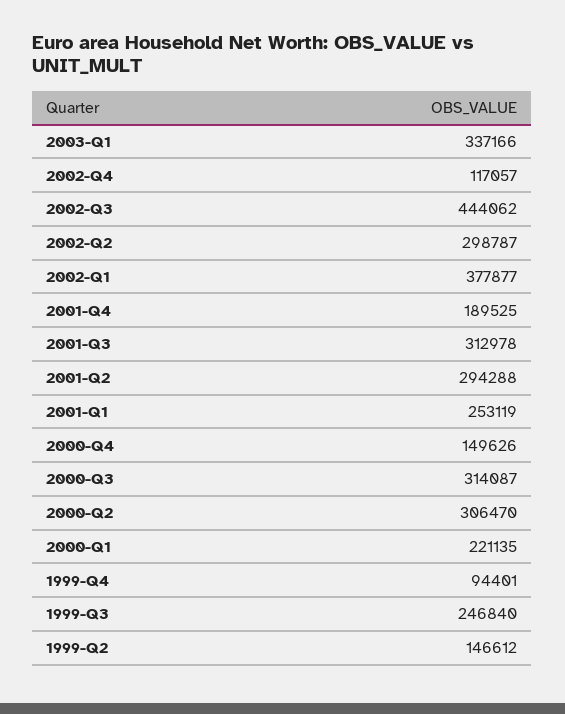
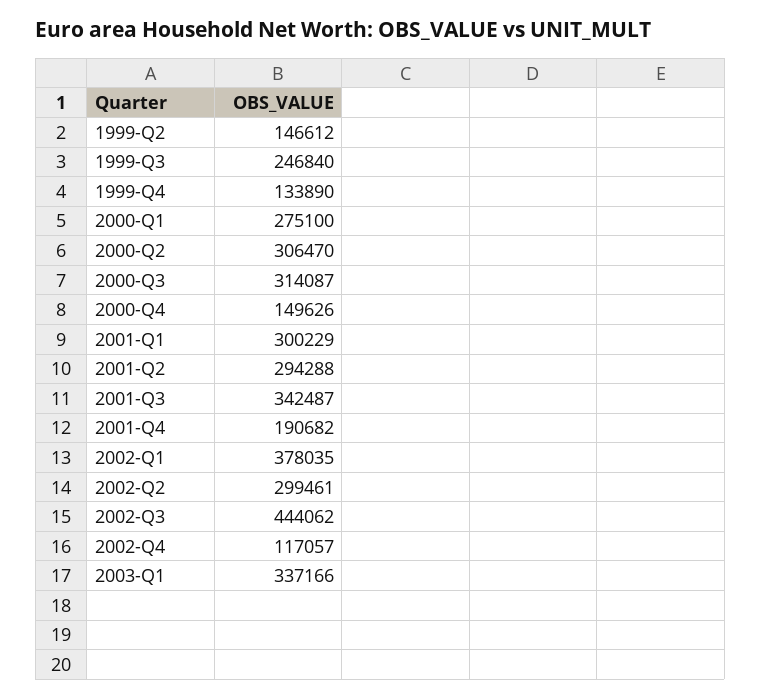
2002-Q2: 298787 -> 299461
2002-Q1: 377877 -> 378035
2001-Q4: 189525 -> 190682
2001-Q3: 312978 -> 342487
2001-Q1: 253119 -> 300229
2000-Q1: 221135 -> 275100
1999-Q4: 94401 -> 133890

